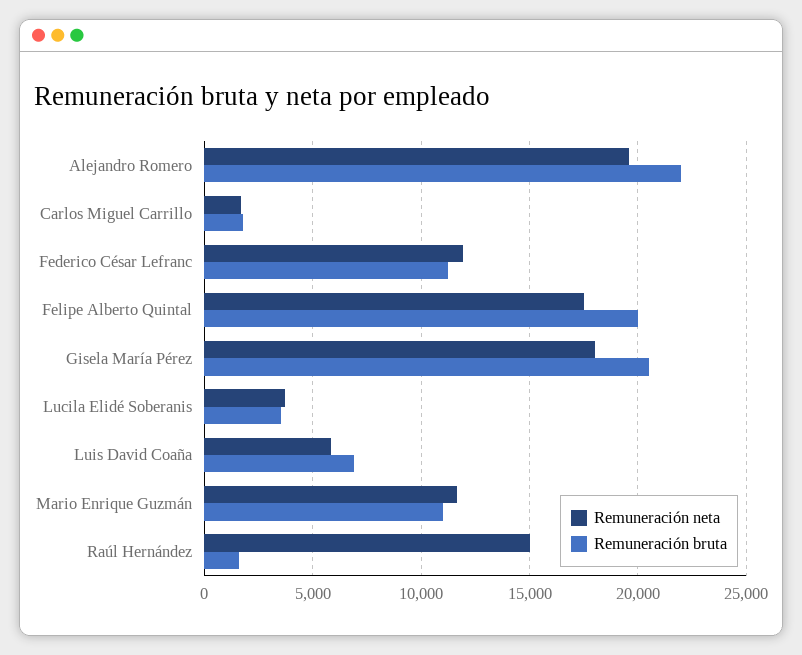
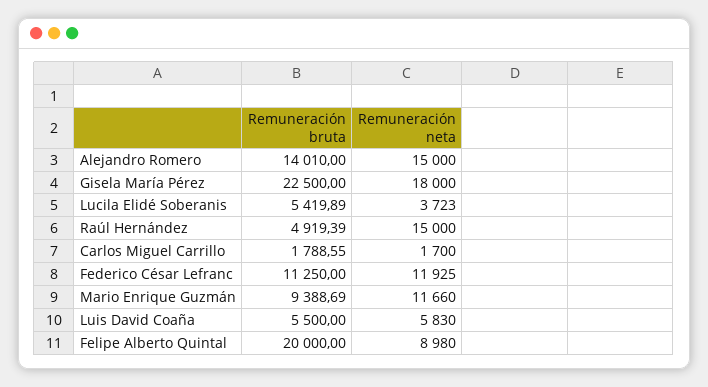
Remuneración neta, Alejandro Romero: 19500 -> 15000
Remuneración bruta, Alejandro Romero: 22000 -> 14010
Remuneración neta, Felipe Alberto Quintal: 17500 -> 8980
Remuneración bruta, Gisela María Pérez: 20500 -> 22500
Remuneración bruta, Lucila Elidé Soberanis: 3500 -> 5419.89
Remuneración bruta, Luis David Coaña: 7000 -> 5500
Remuneración bruta, Mario Enrique Guzmán: 11000 -> 9388.69
Remuneración bruta, Raúl Hernández: 1500 -> 4919.39

